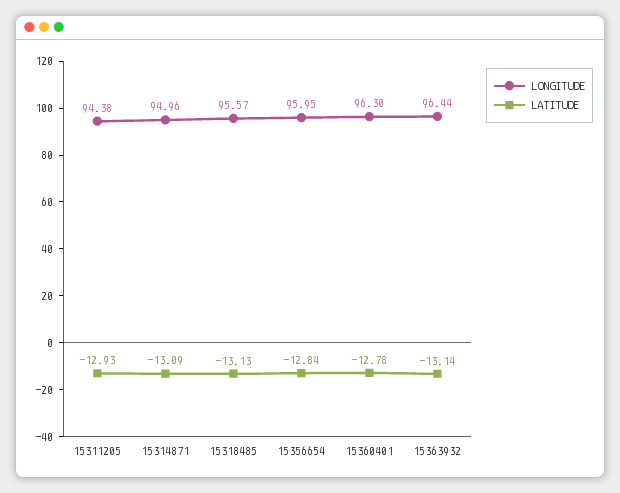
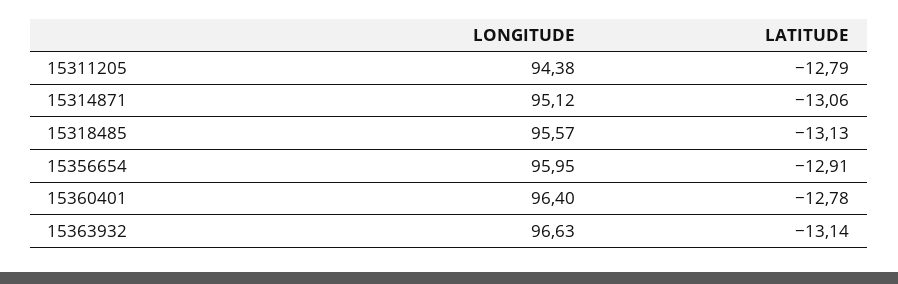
LATITUDE, 15311205: -12.93 -> -12.79
LONGITUDE, 15314871: 94.96 -> 95.12
LATITUDE, 15314871: -13.09 -> -13.06
LATITUDE, 15356654: -12.84 -> -12.91
LONGITUDE, 15360401: 96.3 -> 96.4
LONGITUDE, 15363932: 96.44 -> 96.63

